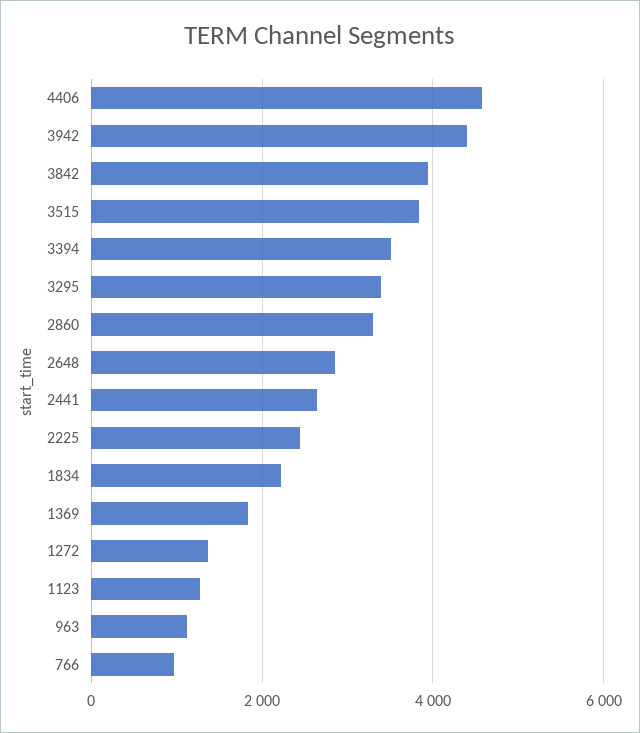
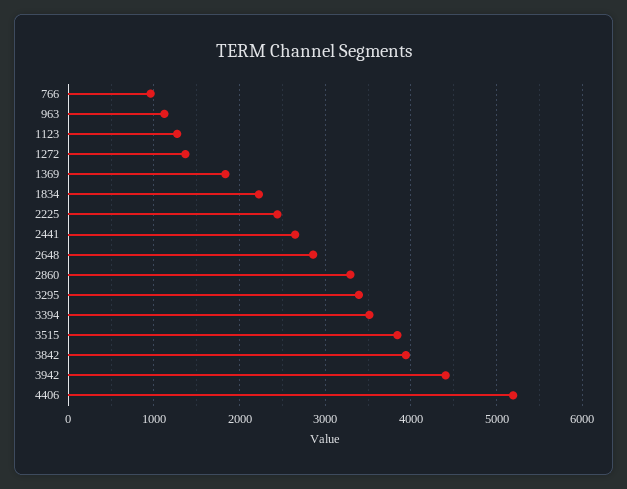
4406: 4600 -> 5200

